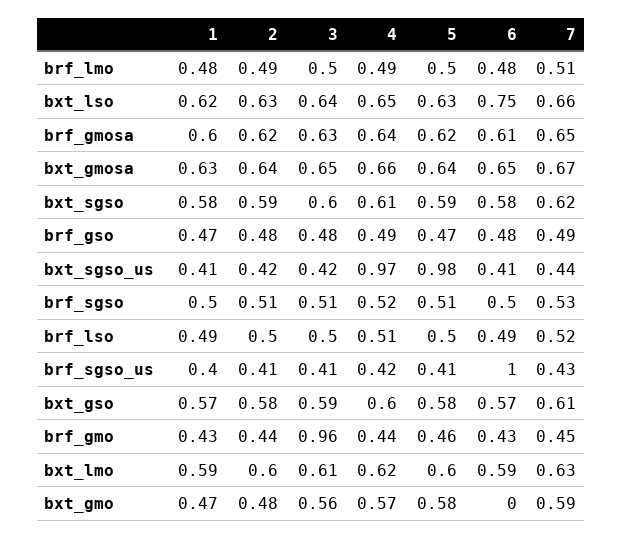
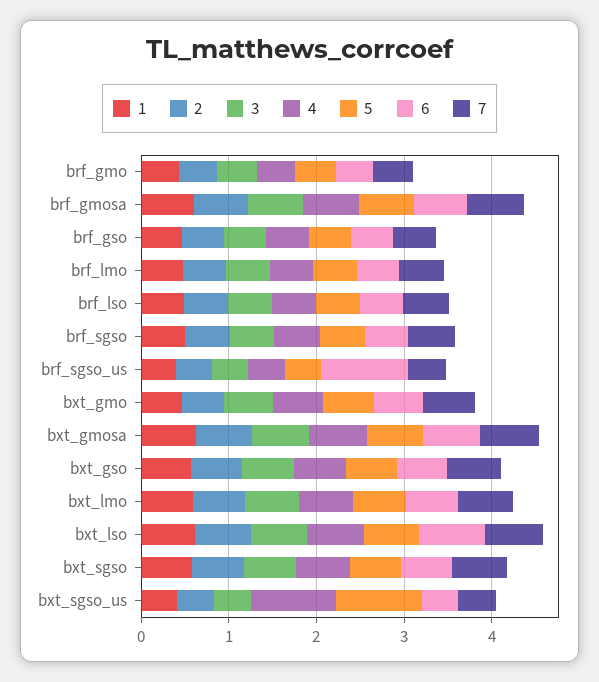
3, brf_gmo: 0.96 -> 0.4
6, bxt_gmo: 0 -> 0.6

